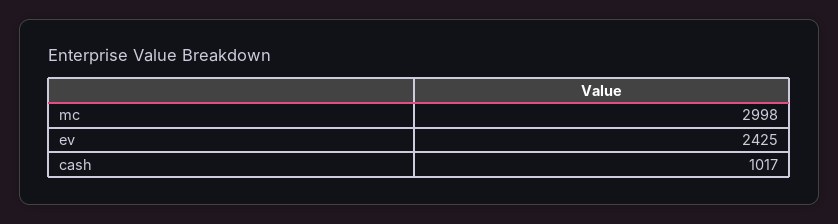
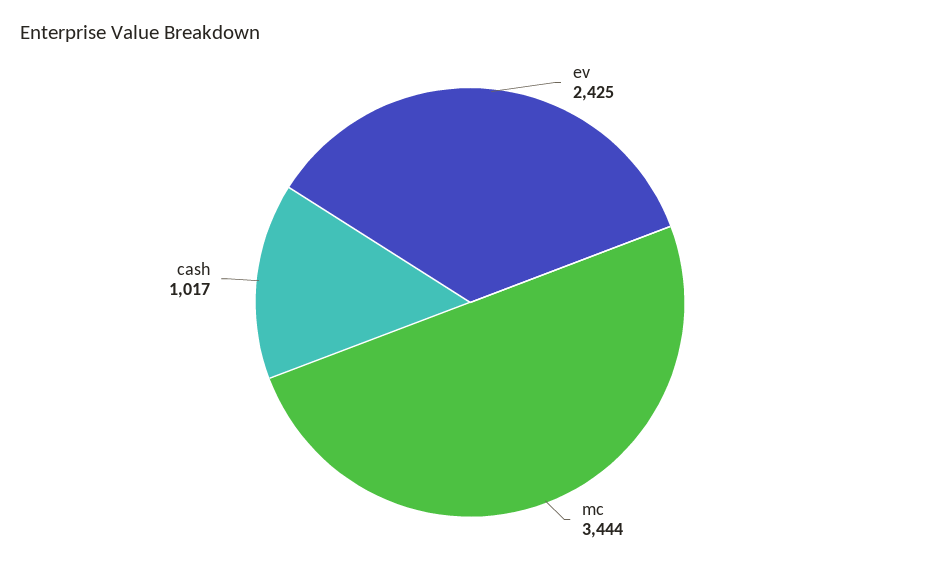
mc: 2998 -> 3444

